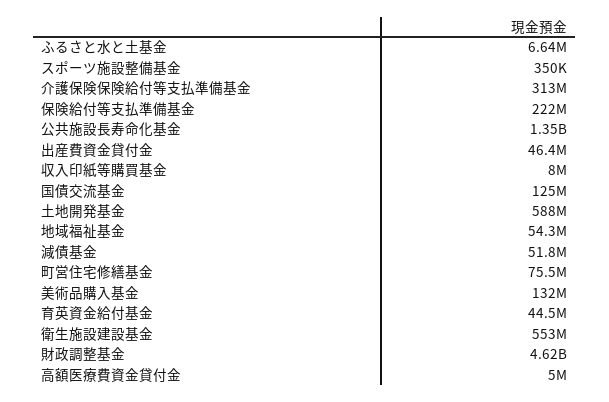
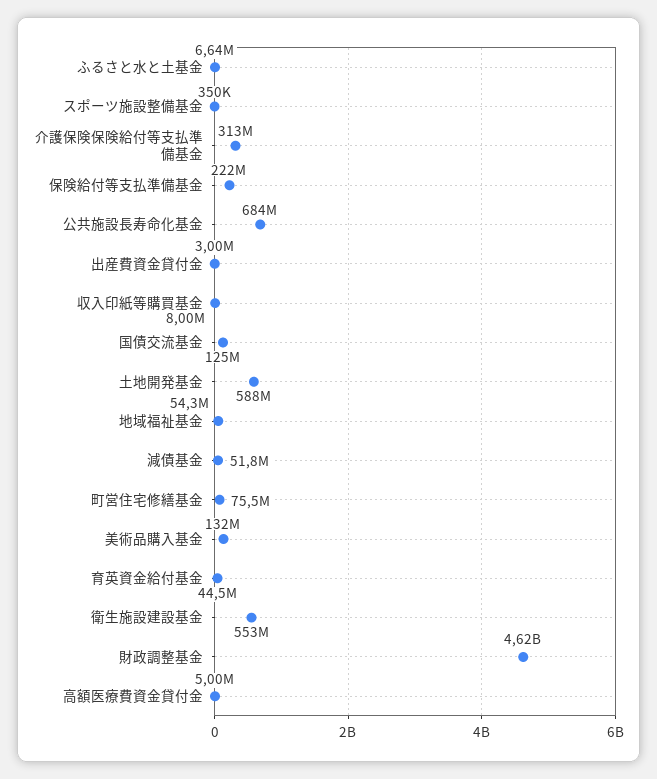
公共施設長寿命化基金: 1350000000 -> 684000000
出産費資金貸付金: 46400000 -> 3000000

